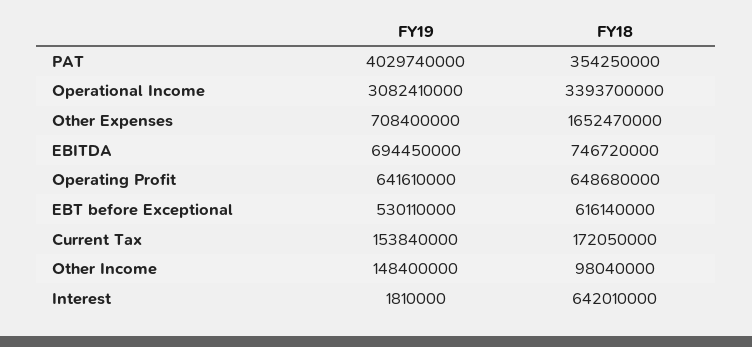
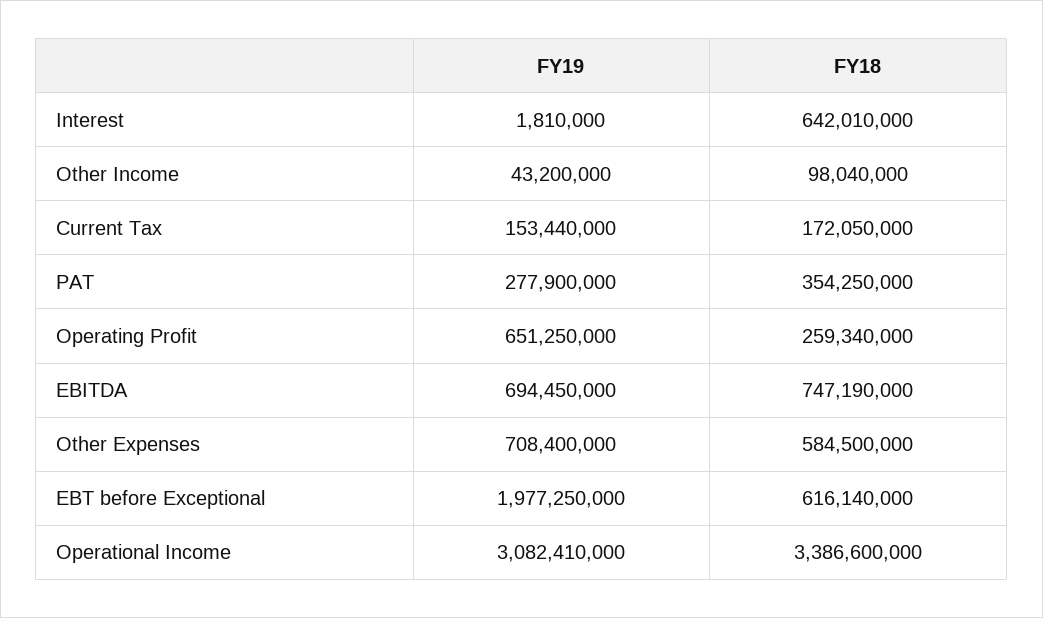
FY19, PAT: 4029740000 -> 277900000
FY18, Operational Income: 3393700000 -> 3386600000
FY18, Other Expenses: 1652470000 -> 584500000
FY18, EBITDA: 746720000 -> 747190000
FY19, Operating Profit: 641610000 -> 651250000
FY18, Operating Profit: 648680000 -> 259340000
FY19, EBT before Exceptional: 530110000 -> 1977250000
FY19, Current Tax: 153840000 -> 153440000
FY19, Other Income: 148400000 -> 43200000

